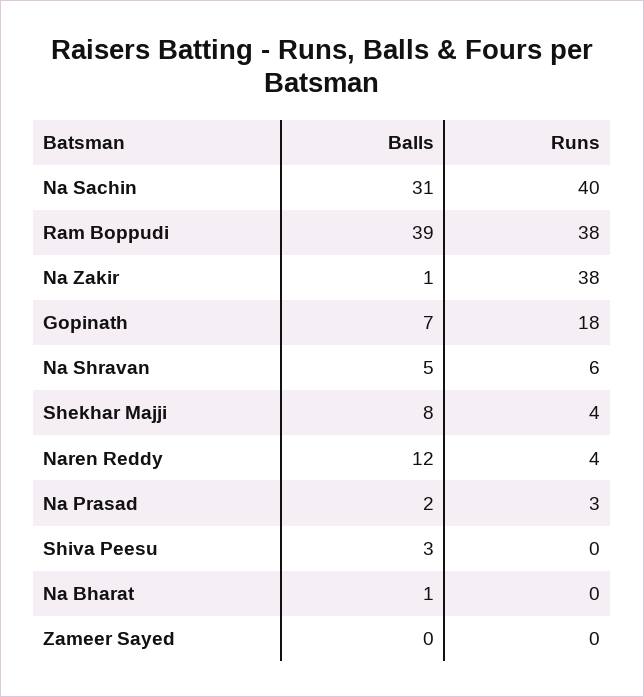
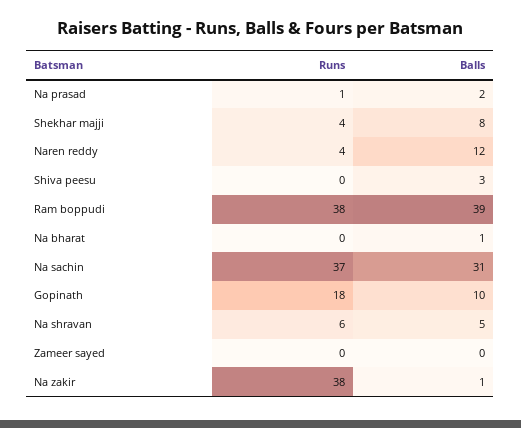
Runs, Na Sachin: 40 -> 37
Balls, Gopinath: 7 -> 10
Runs, Na Prasad: 3 -> 1

